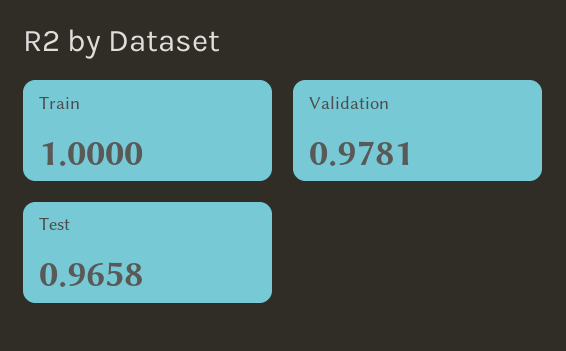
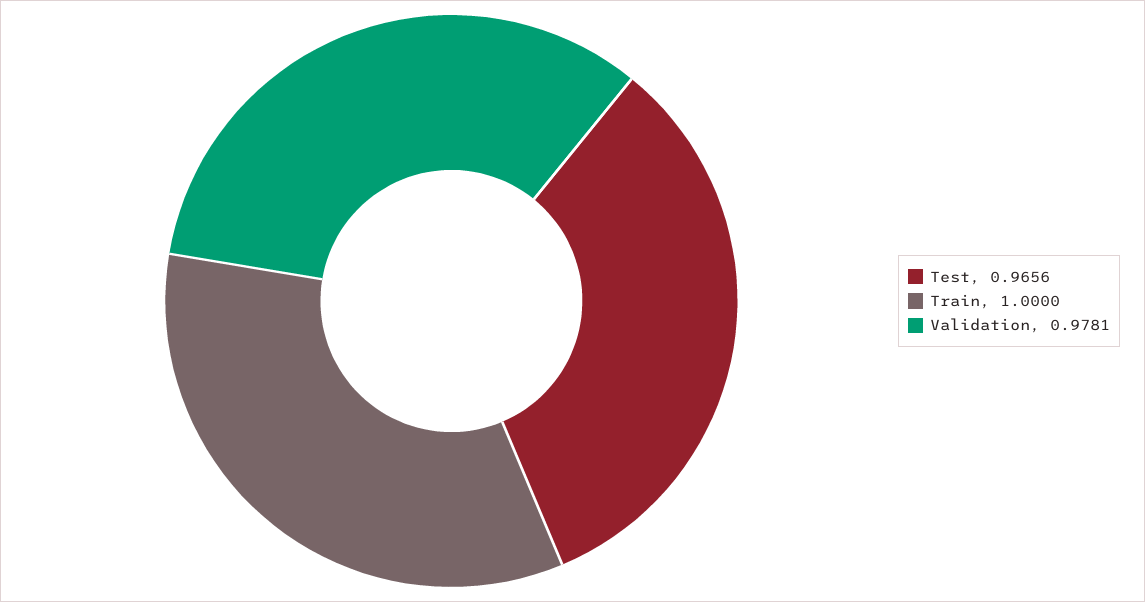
Test: 0.9658 -> 0.9656

